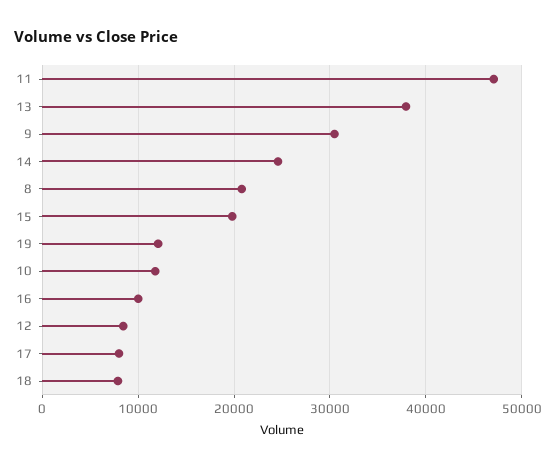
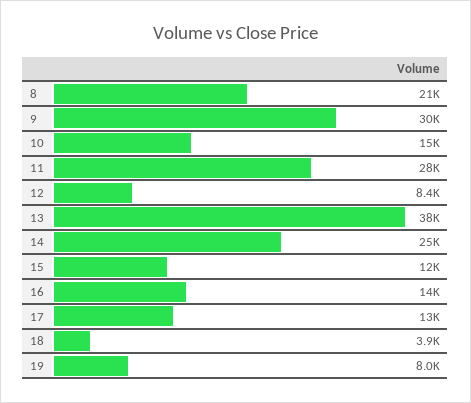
11: 47000 -> 28000
15: 20000 -> 12000
19: 12000 -> 8000
10: 12000 -> 15000
16: 10000 -> 14000
17: 8000 -> 13000
18: 8000 -> 3900

